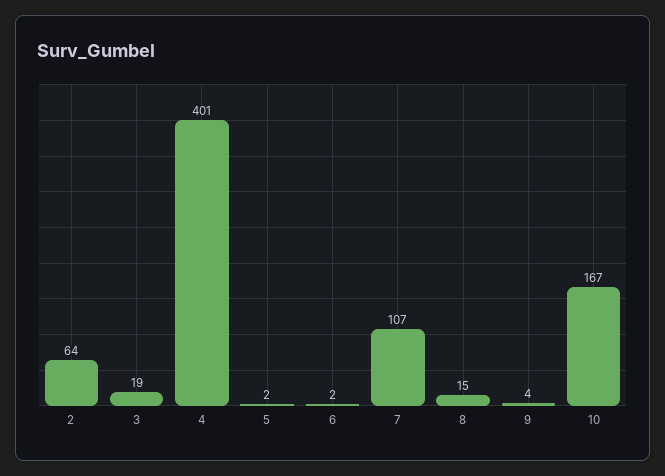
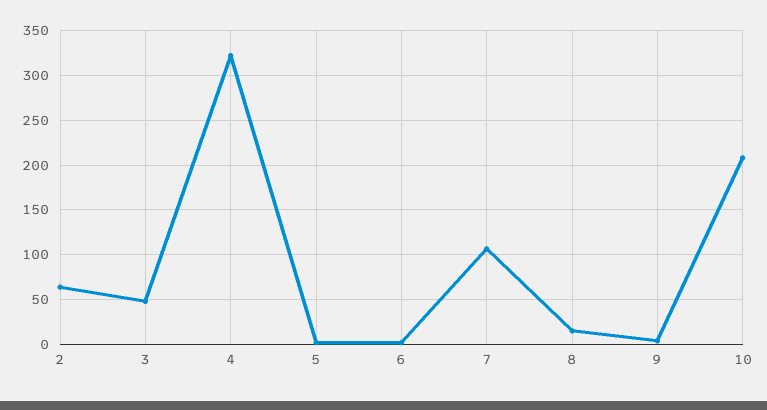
3: 19 -> 50
4: 401 -> 320
10: 167 -> 210

